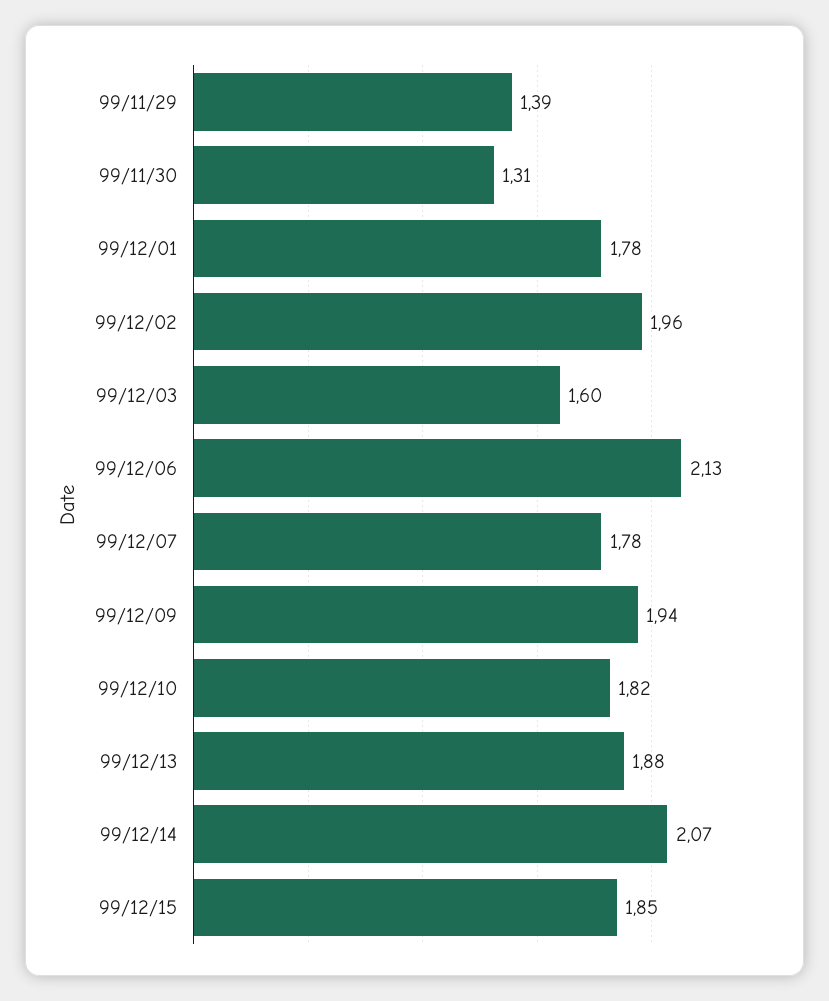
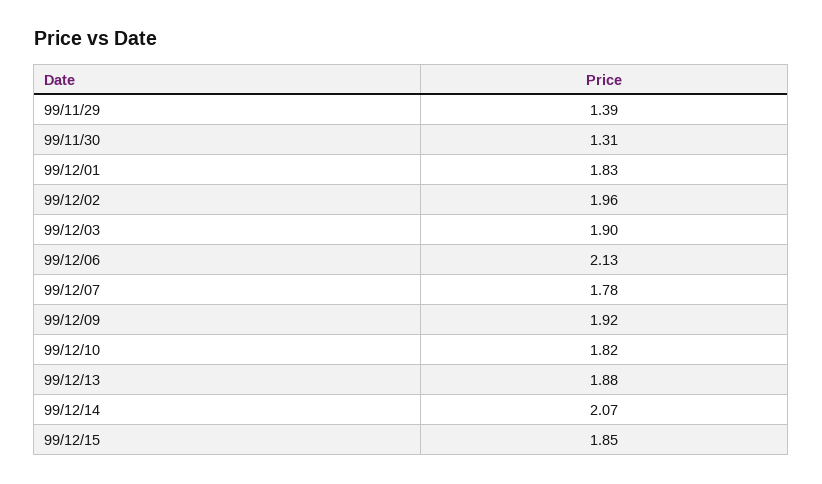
99/12/01: 1.78 -> 1.83
99/12/03: 1.6 -> 1.9
99/12/09: 1.94 -> 1.92

